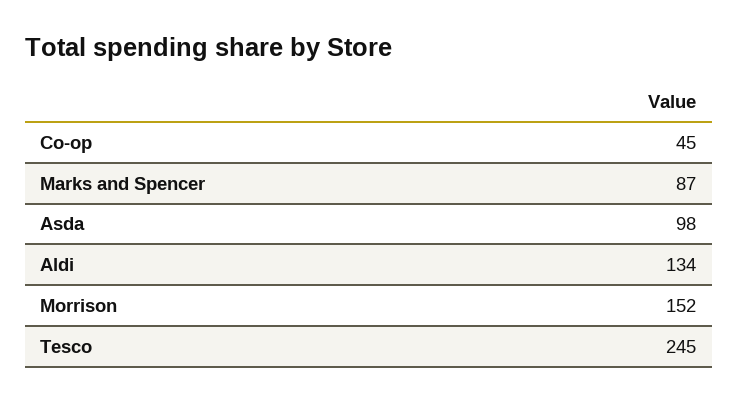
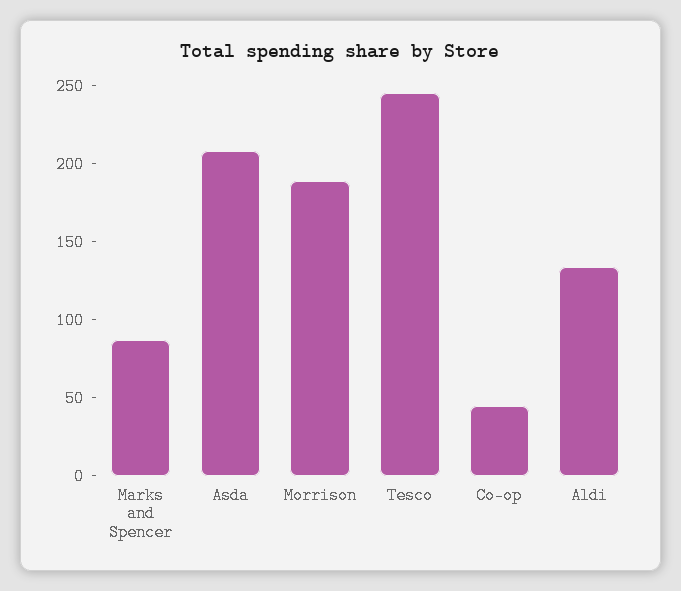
Asda: 98 -> 210
Morrison: 152 -> 190

